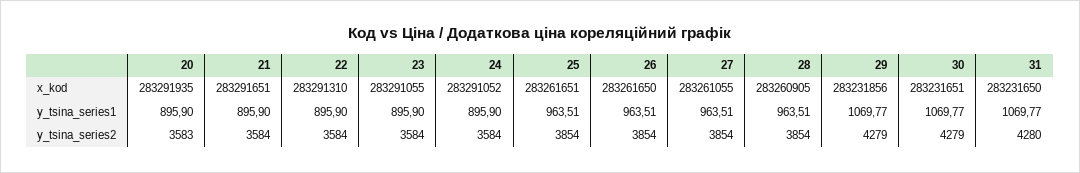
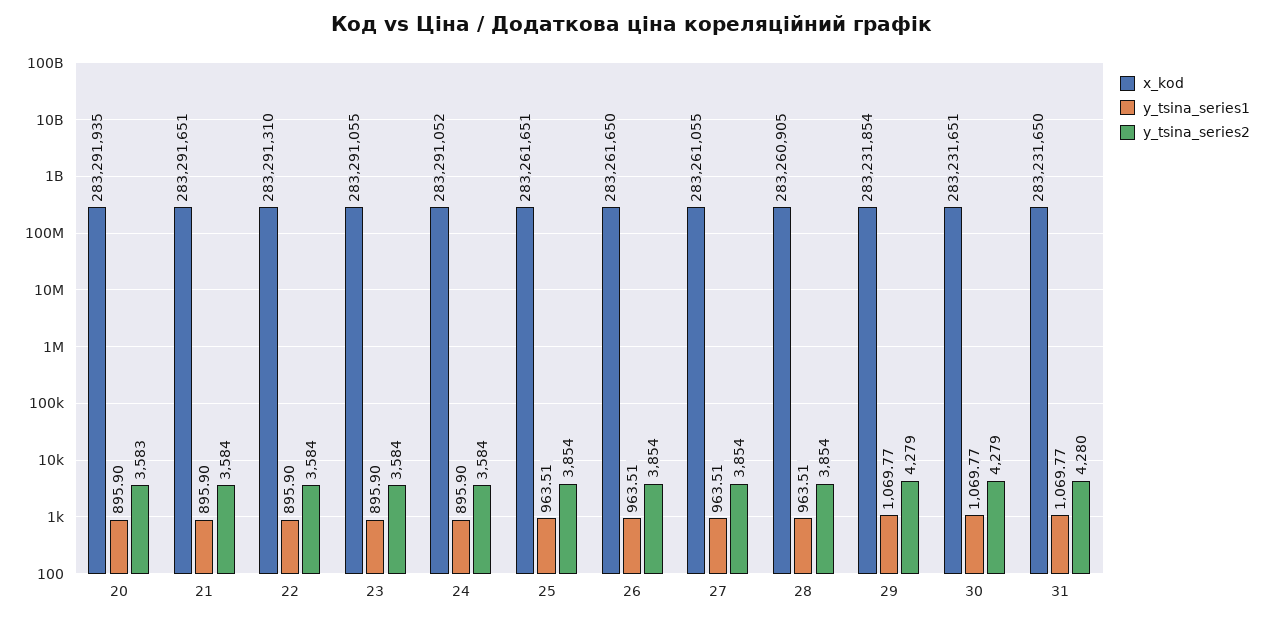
x_kod, 29: 283231856 -> 283231854

